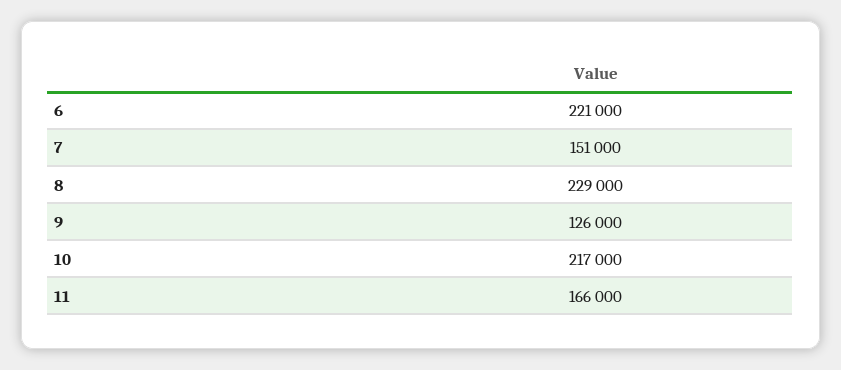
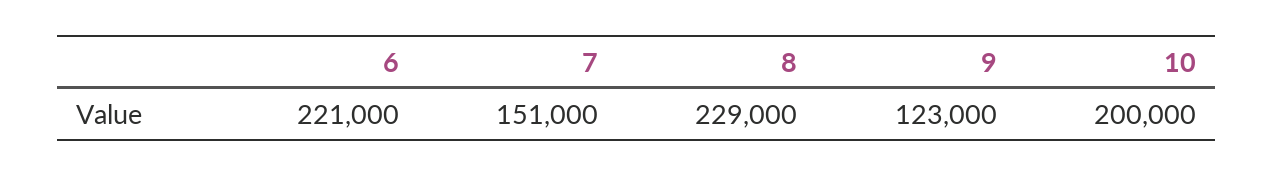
9: 126000 -> 123000
10: 217000 -> 200000
11: 166000 -> none

